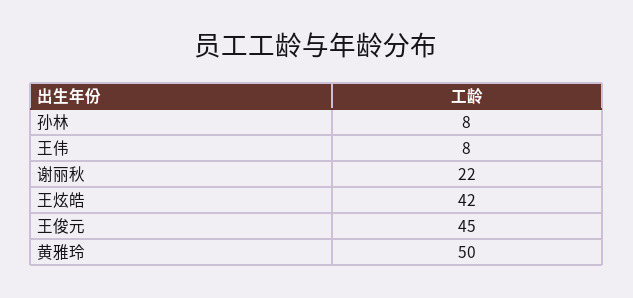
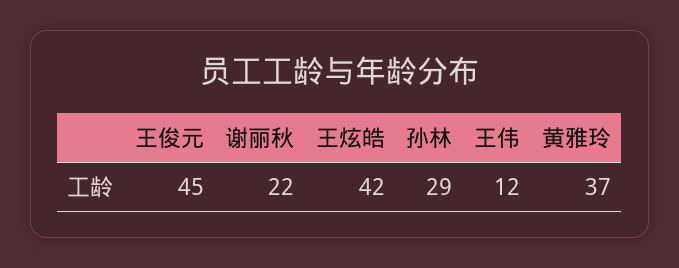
孙林: 8 -> 29
王伟: 8 -> 12
黄雅玲: 50 -> 37

